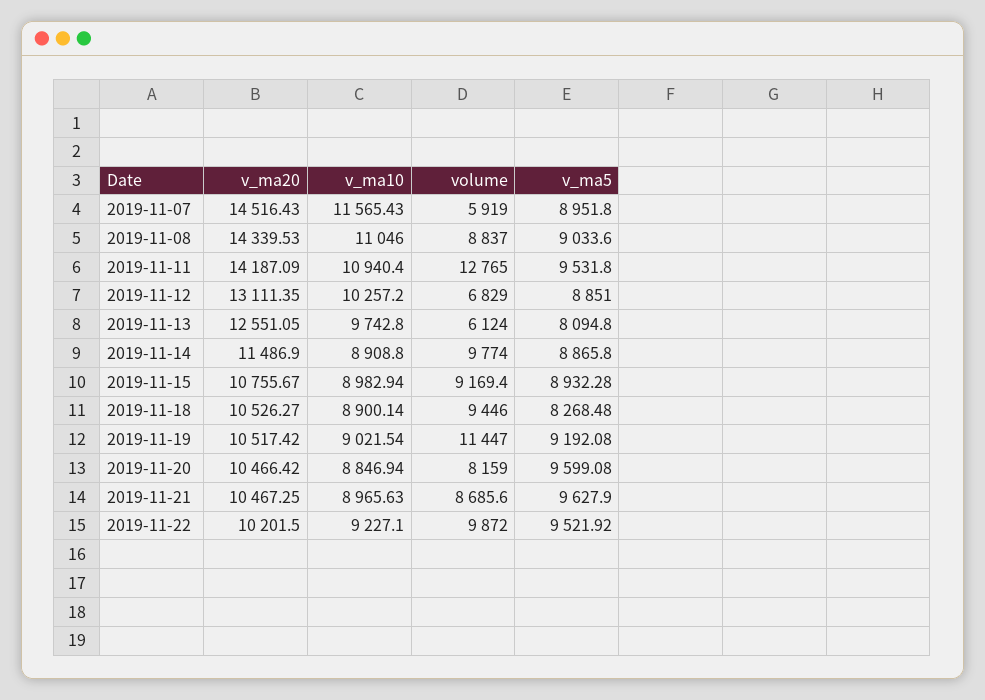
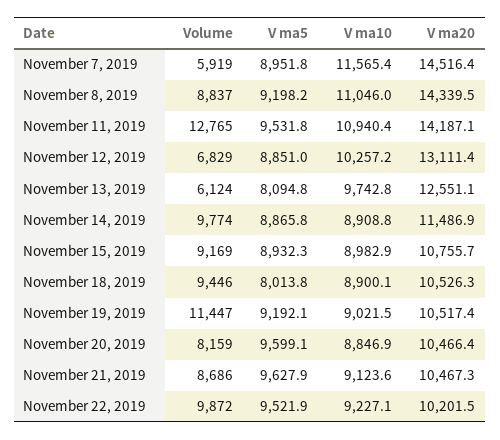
v_ma5, 2019-11-08: 9033.6 -> 9198.2
v_ma5, 2019-11-18: 8268.48 -> 8013.8
v_ma10, 2019-11-21: 8965.63 -> 9123.6

